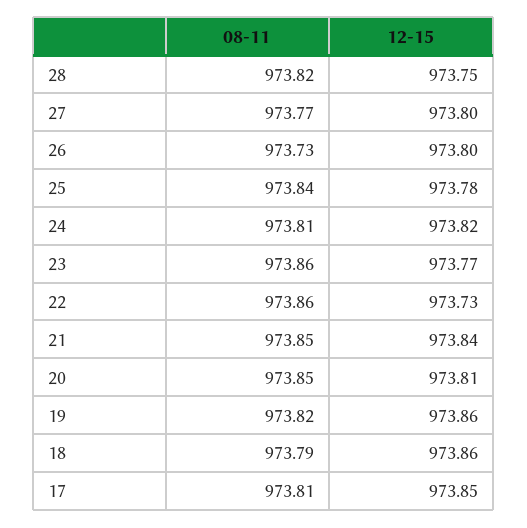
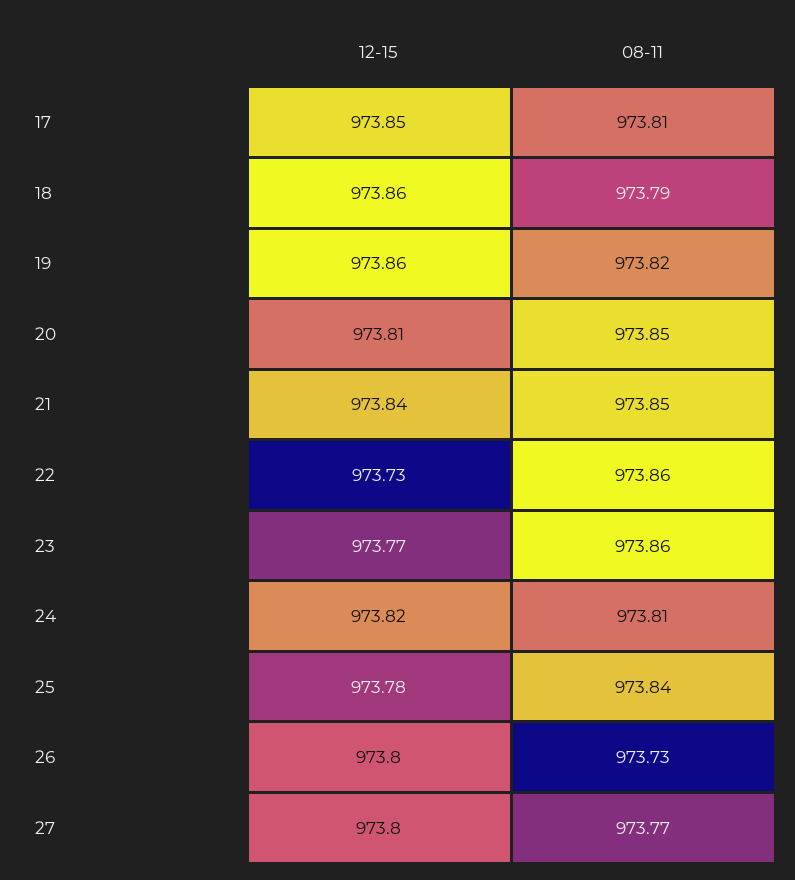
08-11, 28: 973.82 -> none
12-15, 28: 973.75 -> none

